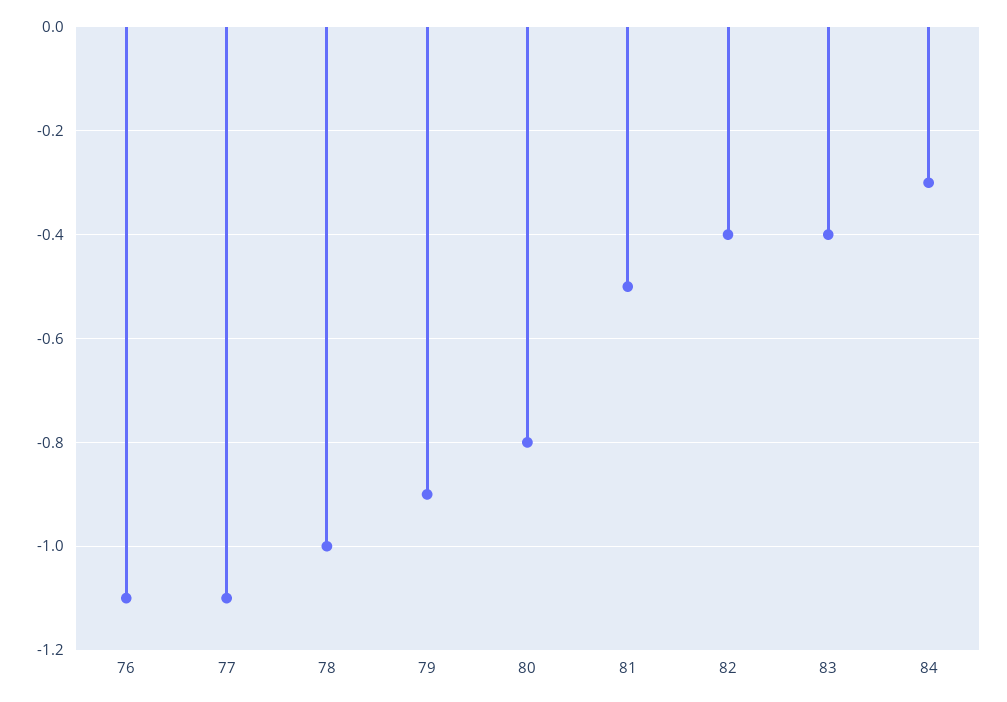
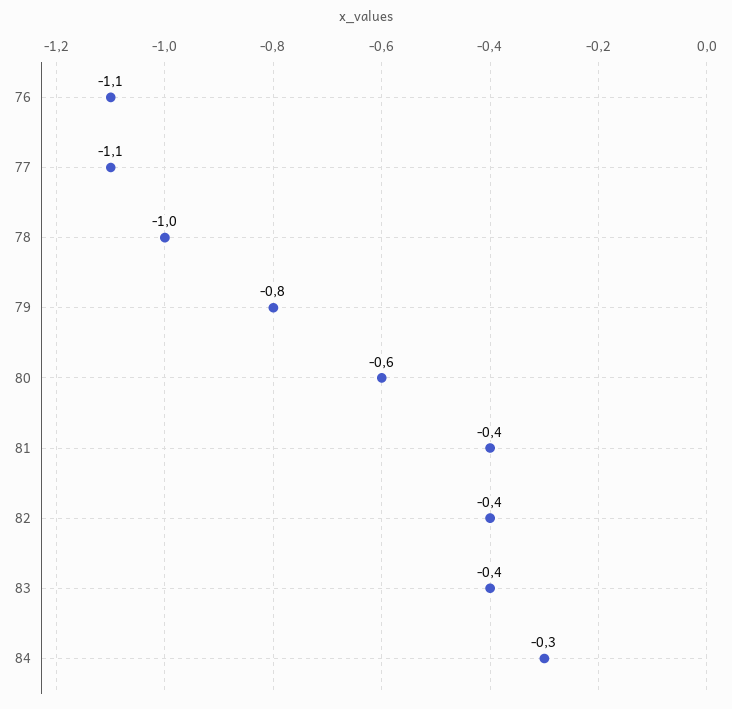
79: -0.9 -> -0.8
80: -0.8 -> -0.6
81: -0.5 -> -0.4

